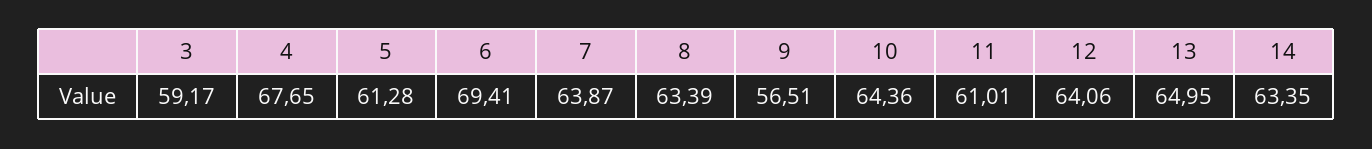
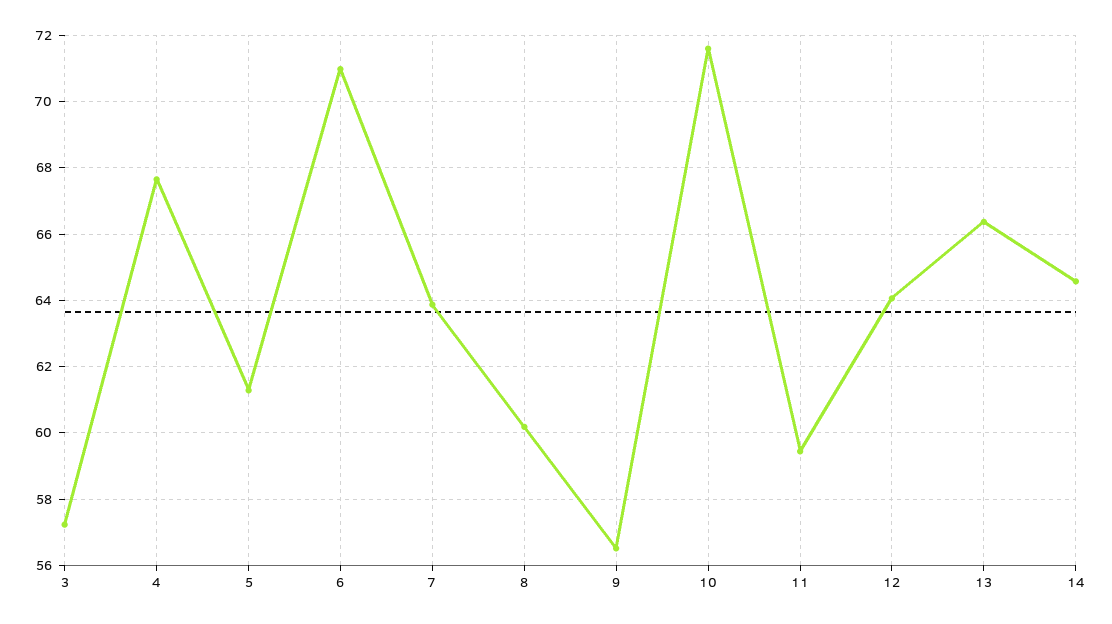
3: 59.17 -> 57.2
6: 69.41 -> 71
8: 63.39 -> 60.2
10: 64.36 -> 71.6
11: 61.01 -> 59.4
13: 64.95 -> 66.4
14: 63.35 -> 64.6

